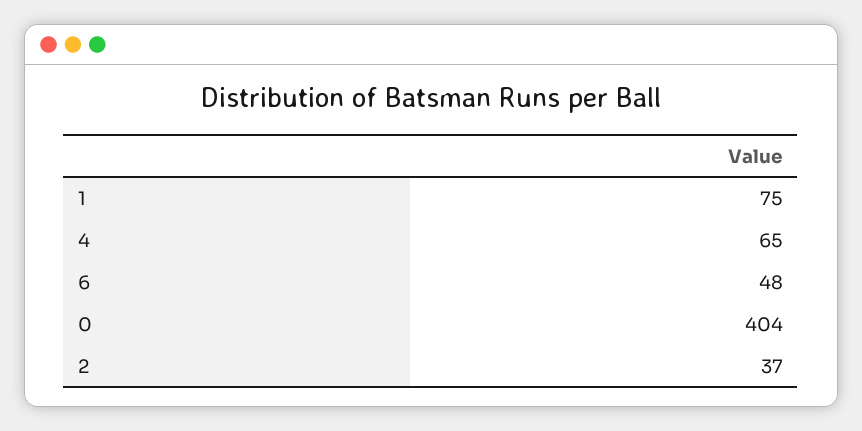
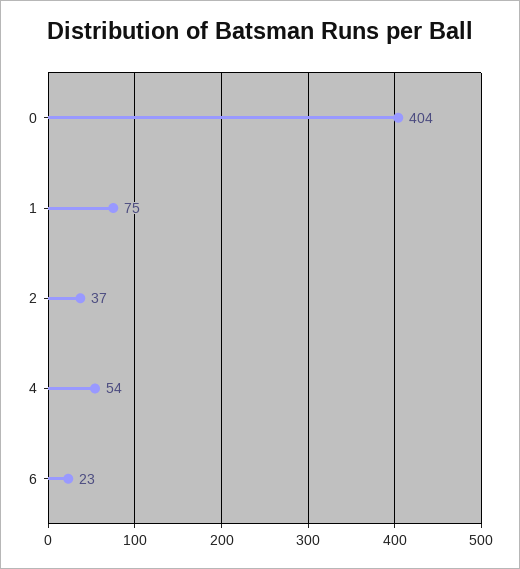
4: 65 -> 54
6: 48 -> 23

